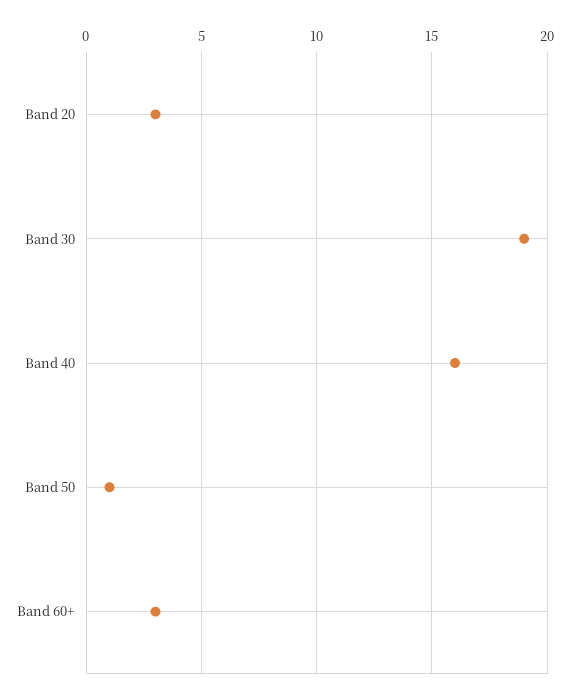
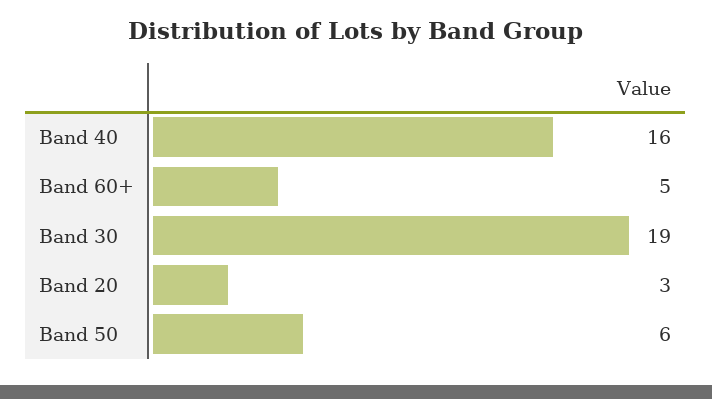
Band 50: 1 -> 6
Band 60+: 3 -> 5

